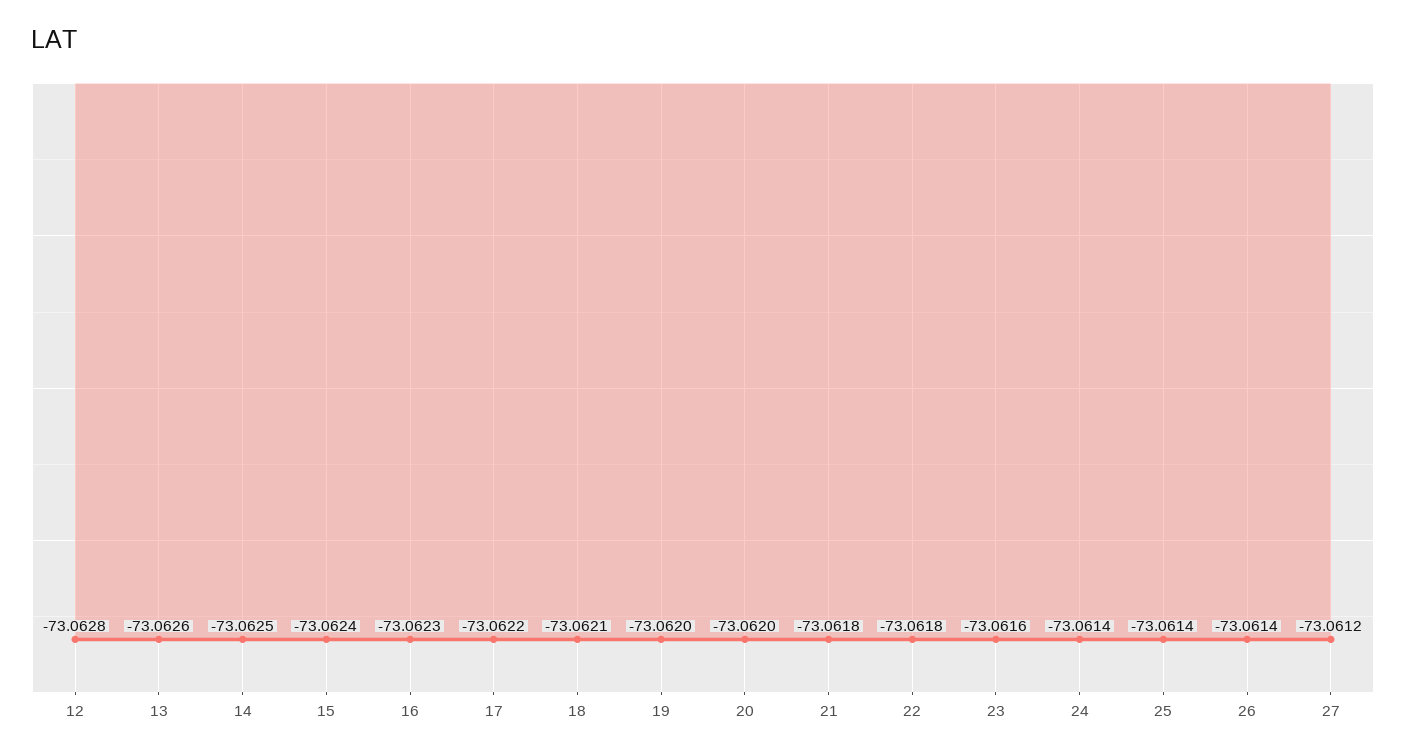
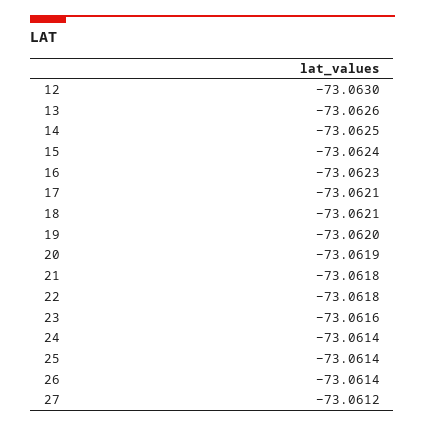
12: -73.0628 -> -73.063
17: -73.0622 -> -73.0621
20: -73.062 -> -73.0619

